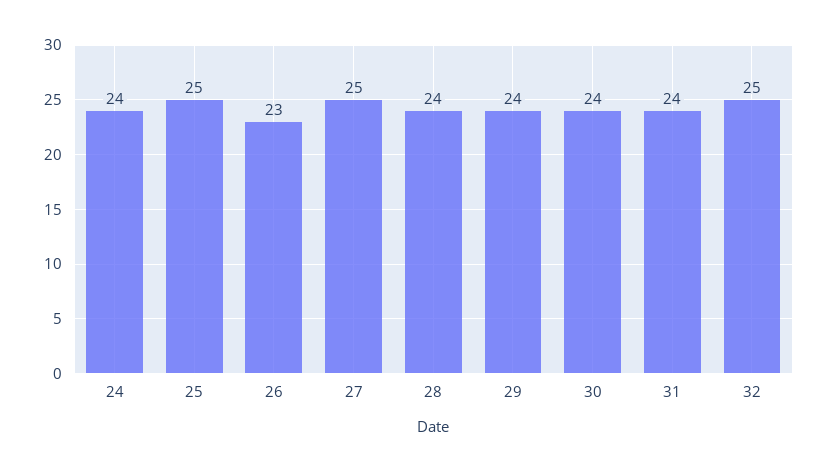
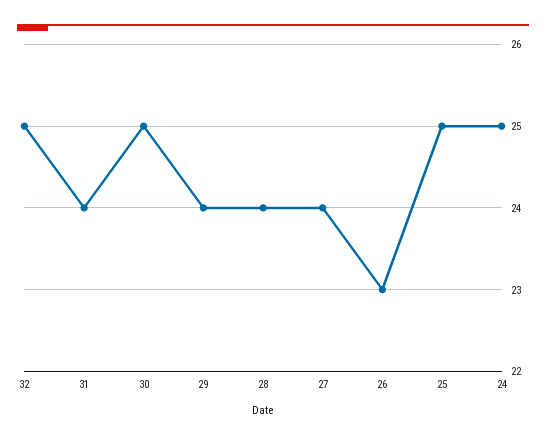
24: 24 -> 25
27: 25 -> 24
30: 24 -> 25

